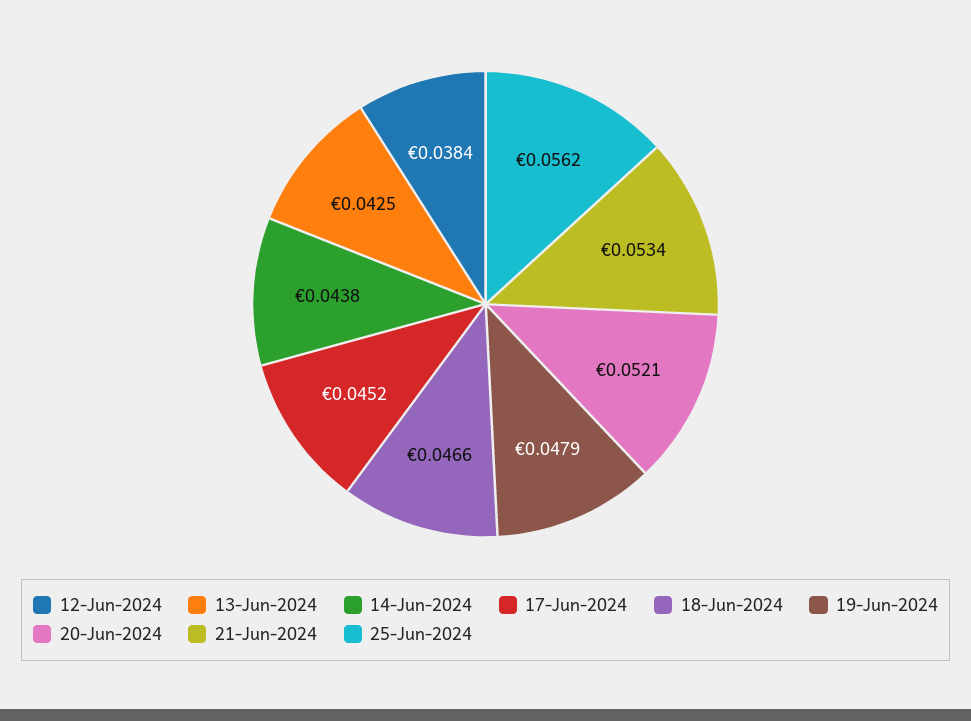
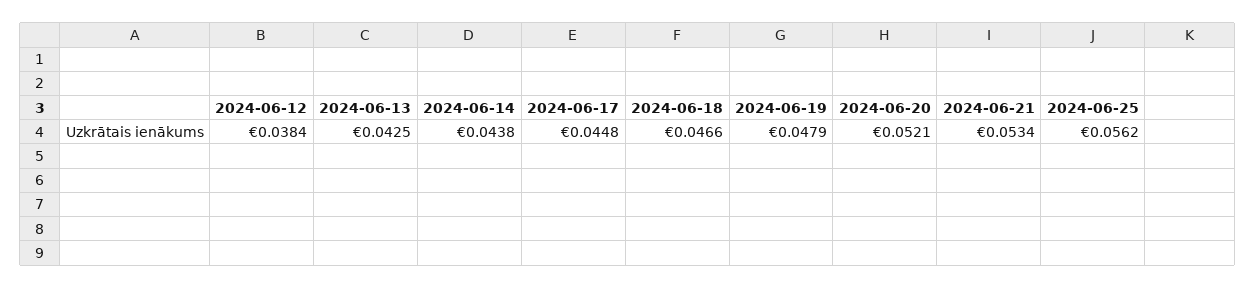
17-Jun-2024: 0.0452 -> 0.0448

